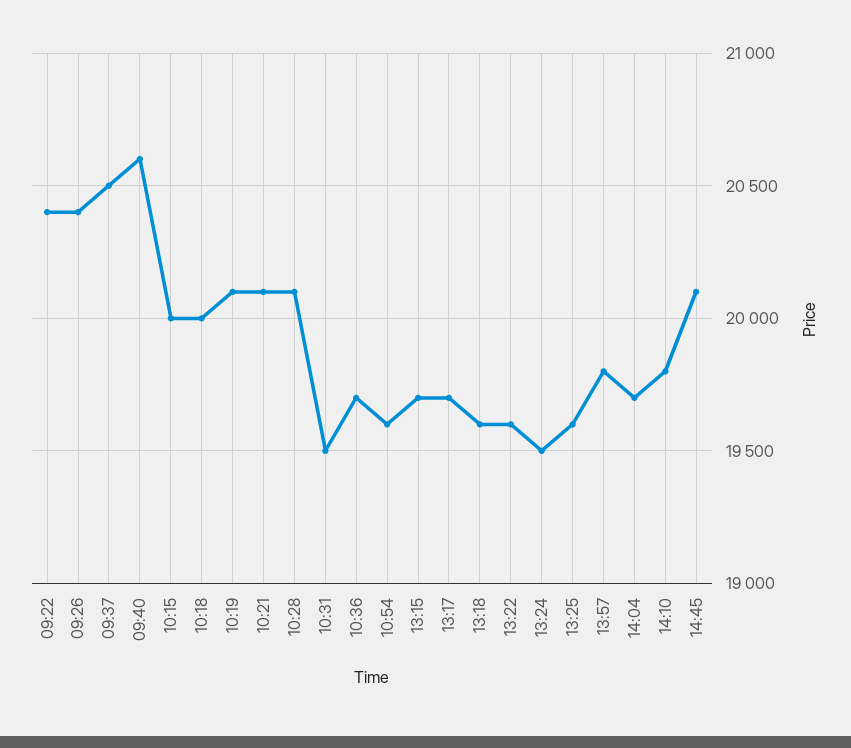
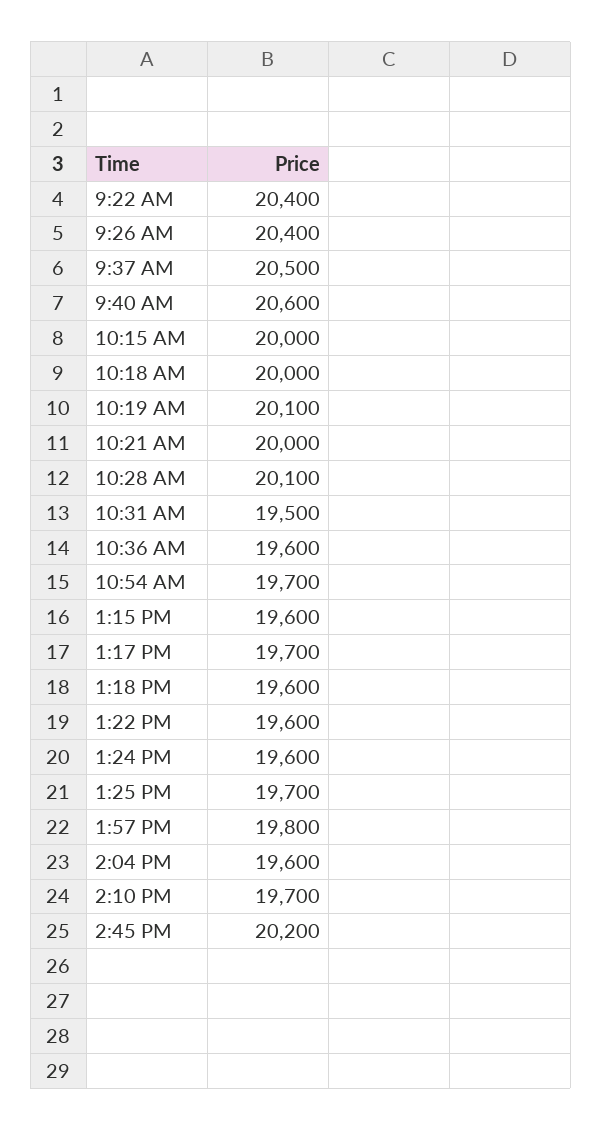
10:21: 20100 -> 20000
10:36: 19700 -> 19600
10:54: 19600 -> 19700
13:15: 19700 -> 19600
13:24: 19500 -> 19600
13:25: 19600 -> 19700
14:04: 19700 -> 19600
14:10: 19800 -> 19700
14:45: 20100 -> 20200

